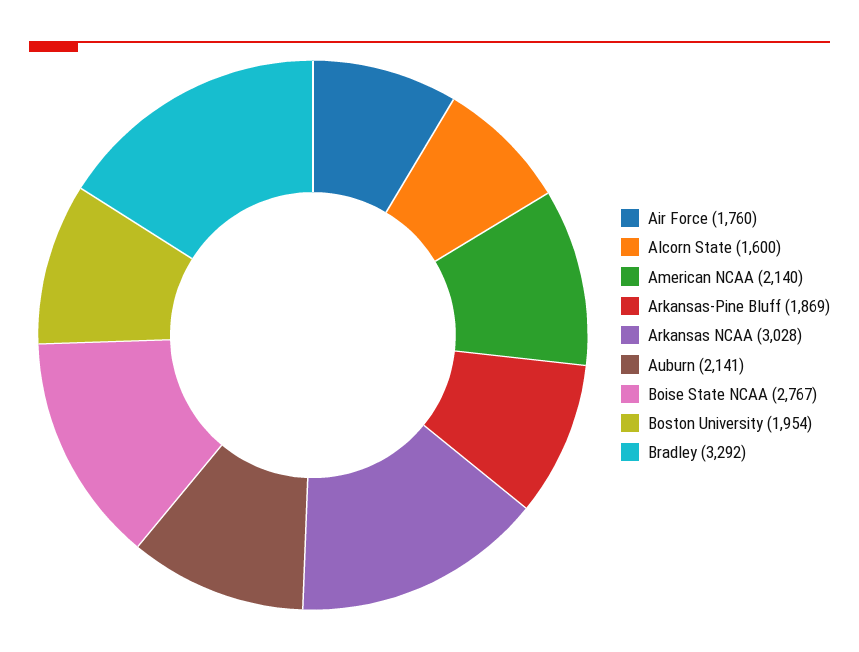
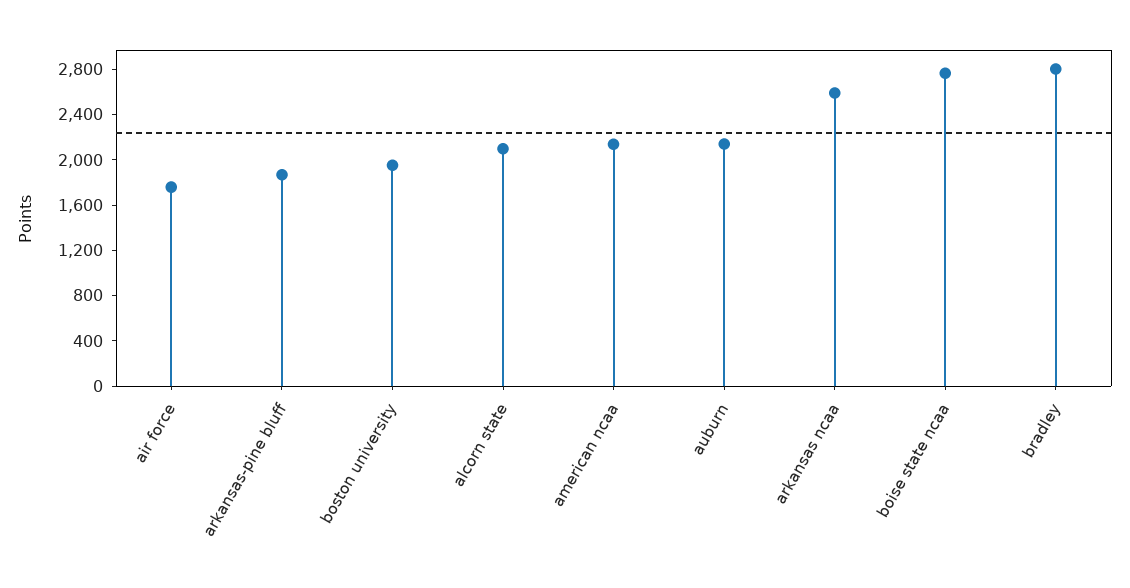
Alcorn State: 1600 -> 2100
Arkansas NCAA: 3028 -> 2600
Bradley: 3292 -> 2800

